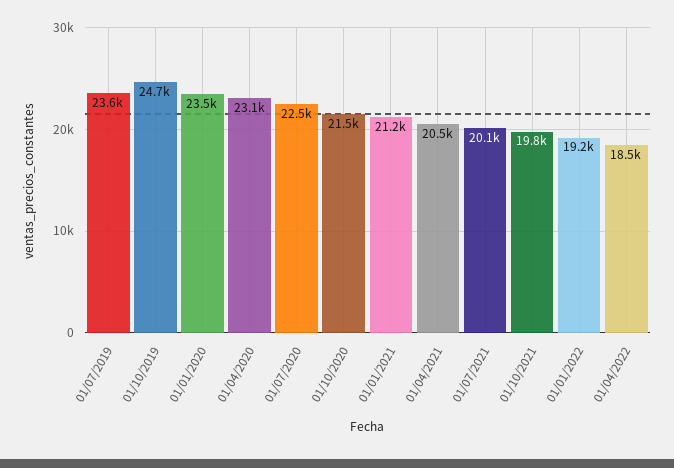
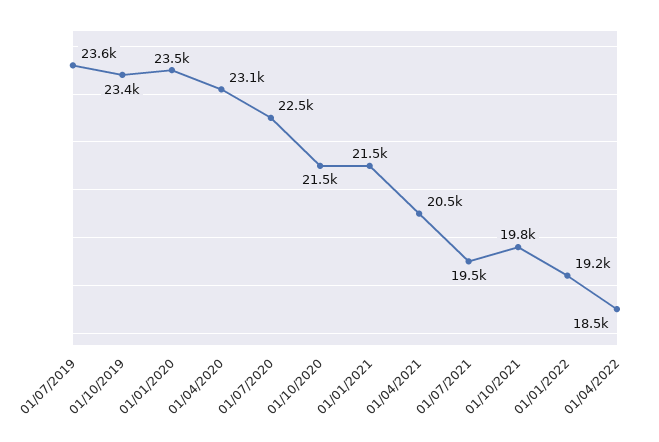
01/10/2019: 24700 -> 23400
01/01/2021: 21200 -> 21500
01/07/2021: 20100 -> 19500

